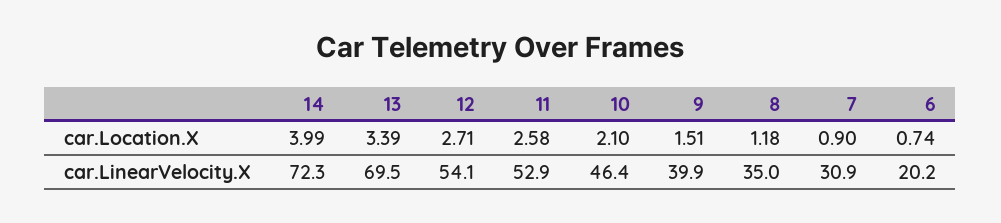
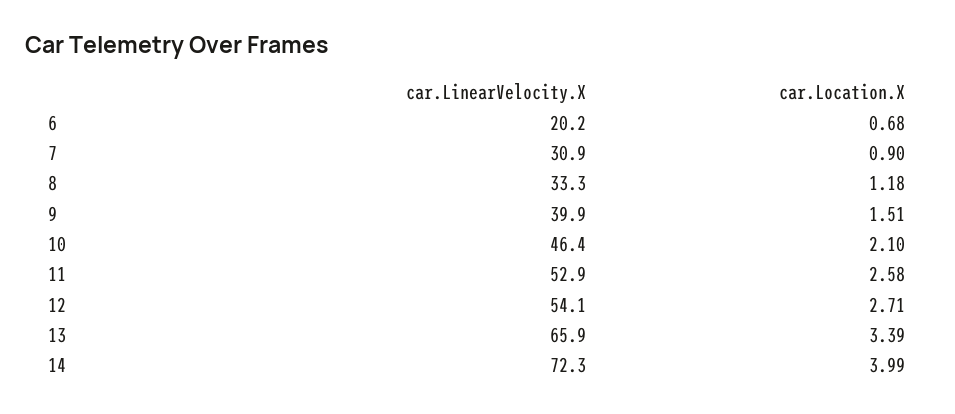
6, car.Location.X: 0.74 -> 0.68
13, car.LinearVelocity.X: 69.5 -> 65.9
8, car.LinearVelocity.X: 35 -> 33.3

